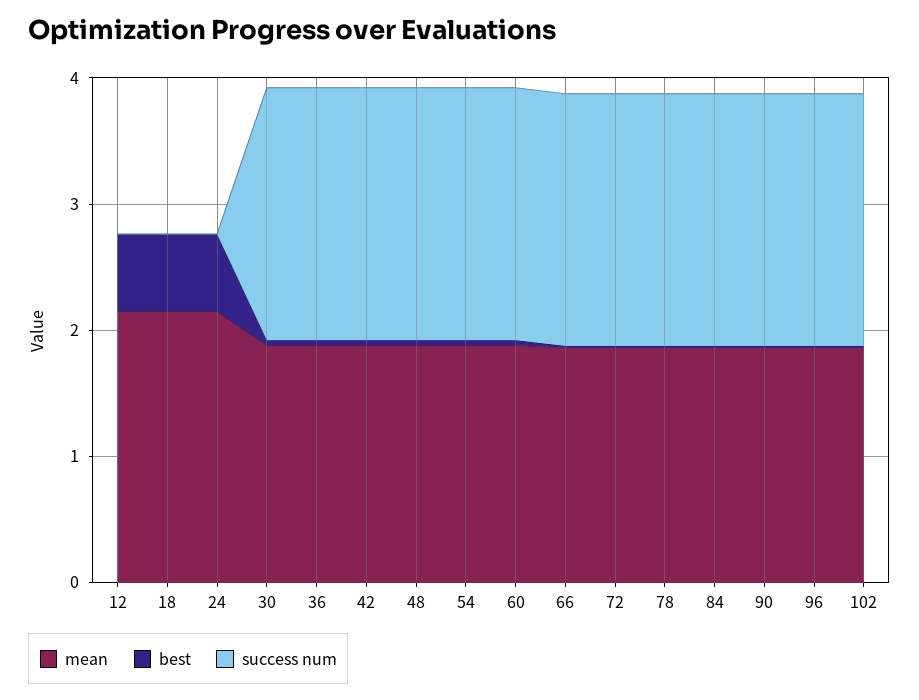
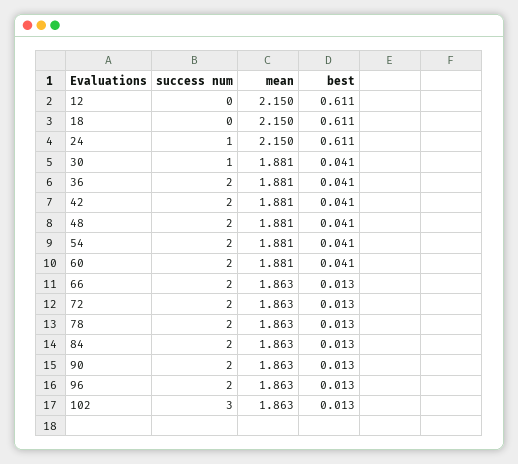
success num, 24: 0 -> 1
success num, 30: 2 -> 1
success num, 102: 2 -> 3

